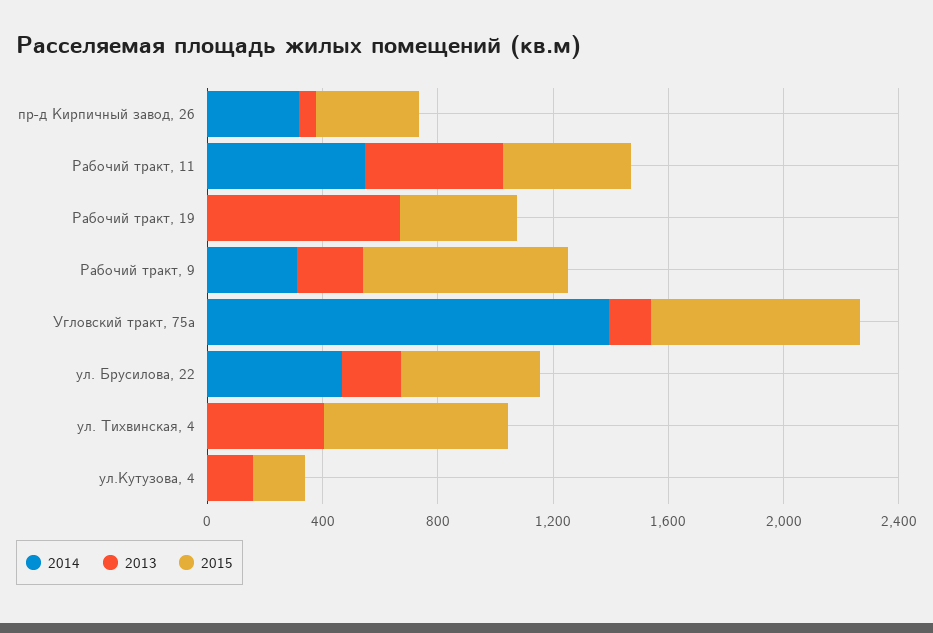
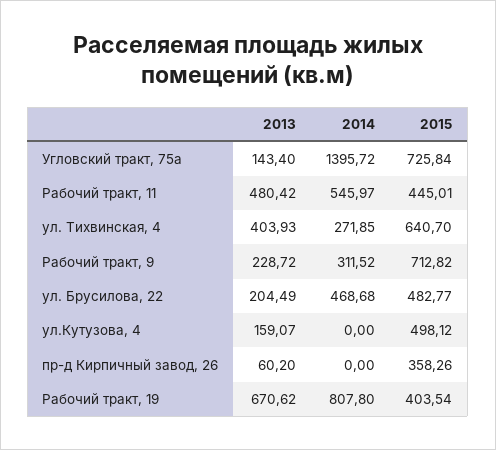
2014, пр-д Кирпичный завод, 26: 300 -> 0
2014, Рабочий тракт, 19: 0 -> 807.8
2014, ул. Тихвинская, 4: 0 -> 271.85
2015, ул.Кутузова, 4: 200 -> 498.12

